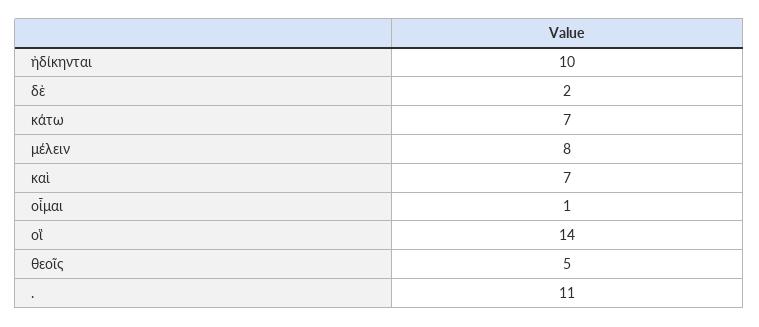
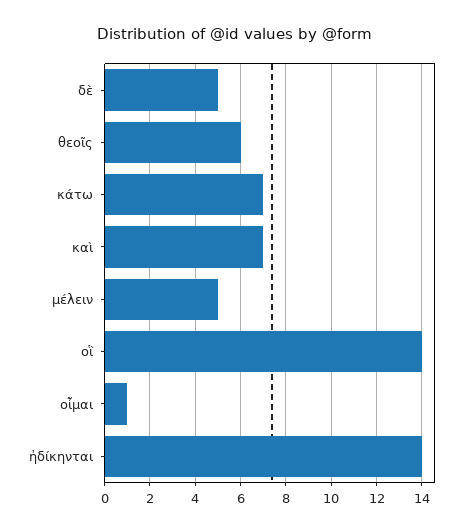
ἠδίκηνται: 10 -> 14
δὲ: 2 -> 5
μέλειν: 8 -> 5
θεοῖς: 5 -> 6
.: 11 -> none

